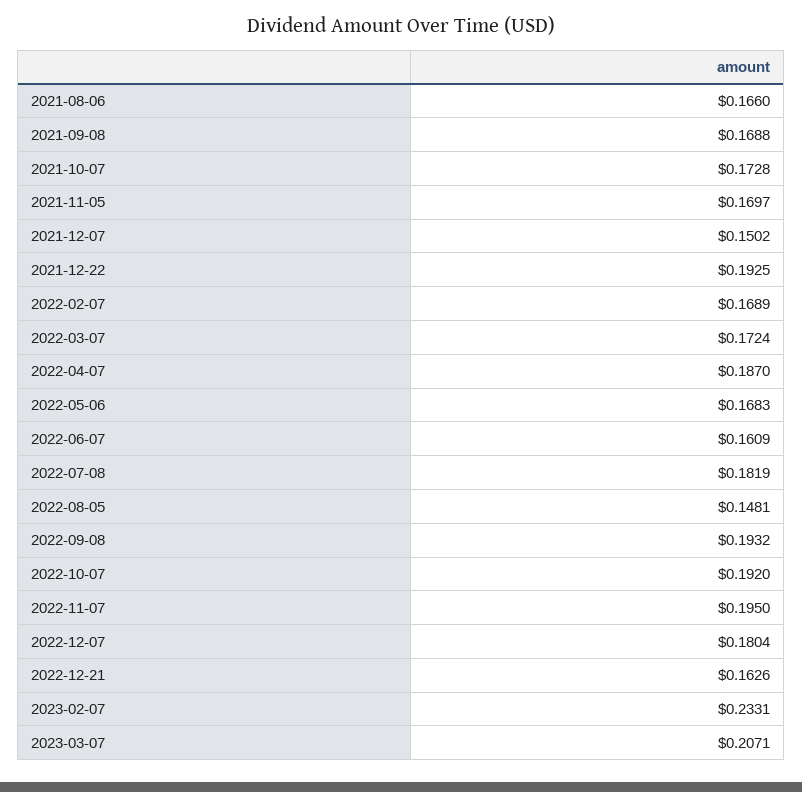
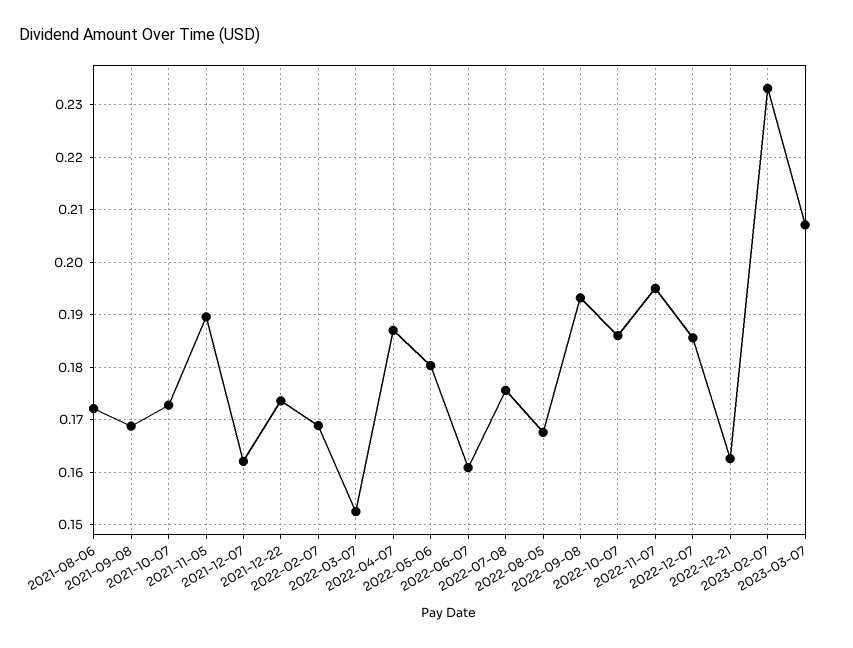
2021-08-06: 0.166 -> 0.172
2021-11-05: 0.1697 -> 0.19
2021-12-07: 0.1502 -> 0.162
2021-12-22: 0.1925 -> 0.174
2022-03-07: 0.1724 -> 0.152
2022-05-06: 0.1683 -> 0.18
2022-07-08: 0.1819 -> 0.176
2022-08-05: 0.1481 -> 0.168
2022-10-07: 0.192 -> 0.186
2022-12-07: 0.1804 -> 0.186

